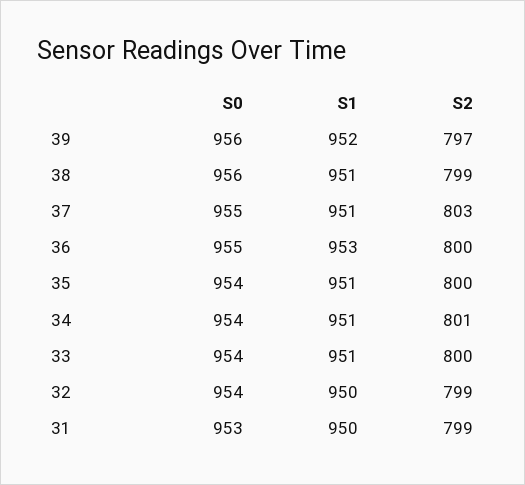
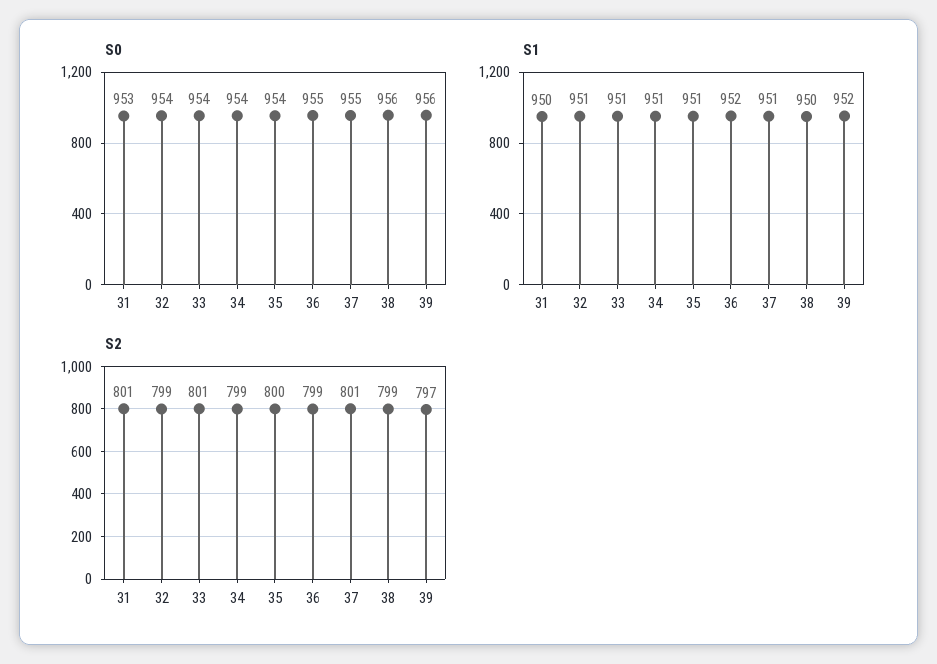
S1, 38: 951 -> 950
S2, 37: 803 -> 801
S1, 36: 953 -> 952
S2, 36: 800 -> 799
S2, 34: 801 -> 799
S2, 33: 800 -> 801
S1, 32: 950 -> 951
S2, 31: 799 -> 801

